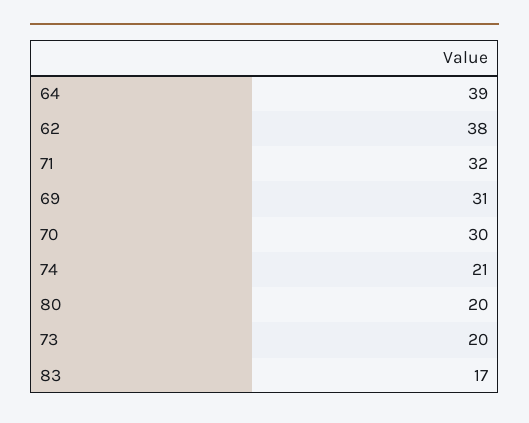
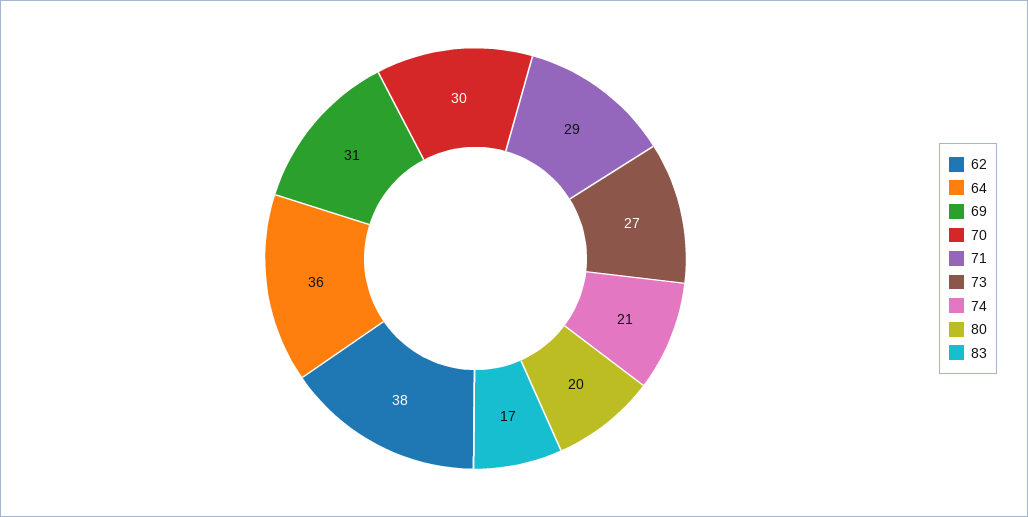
64: 39 -> 36
71: 32 -> 29
73: 20 -> 27

